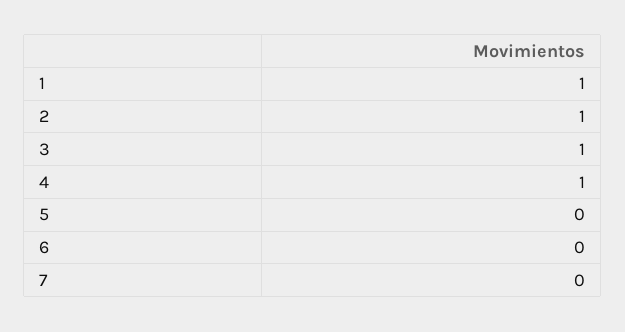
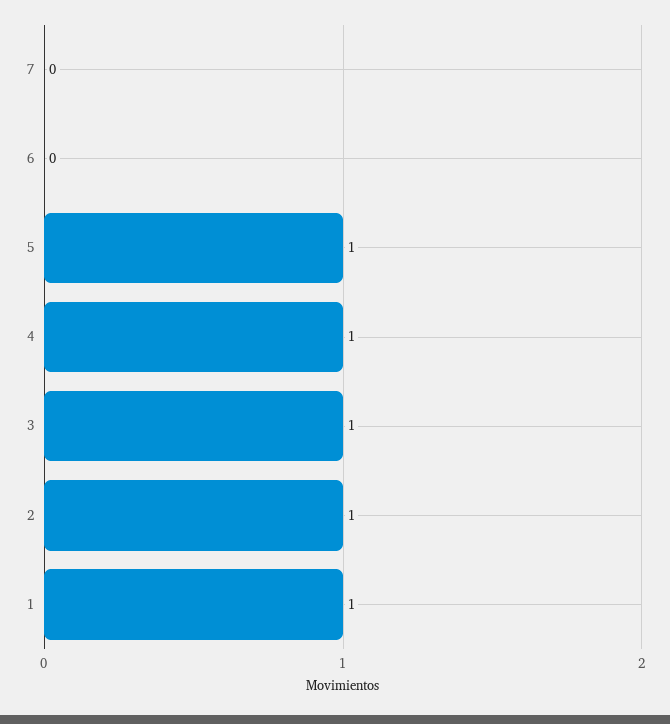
5: 0 -> 1

